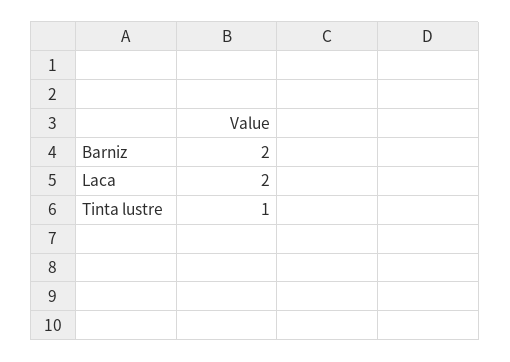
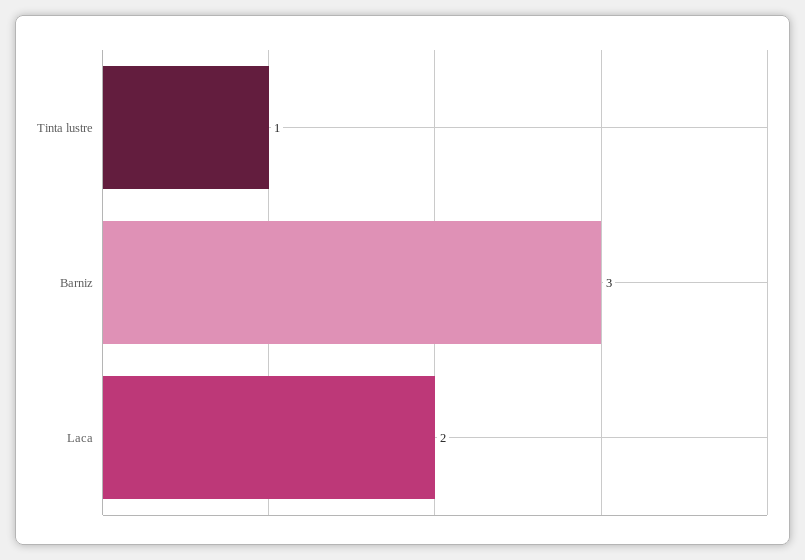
Barniz: 2 -> 3

